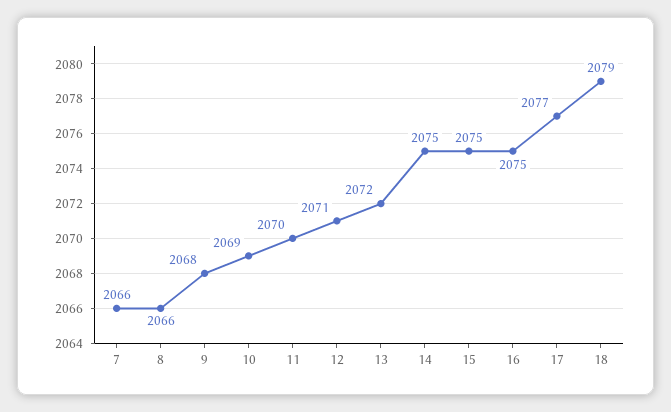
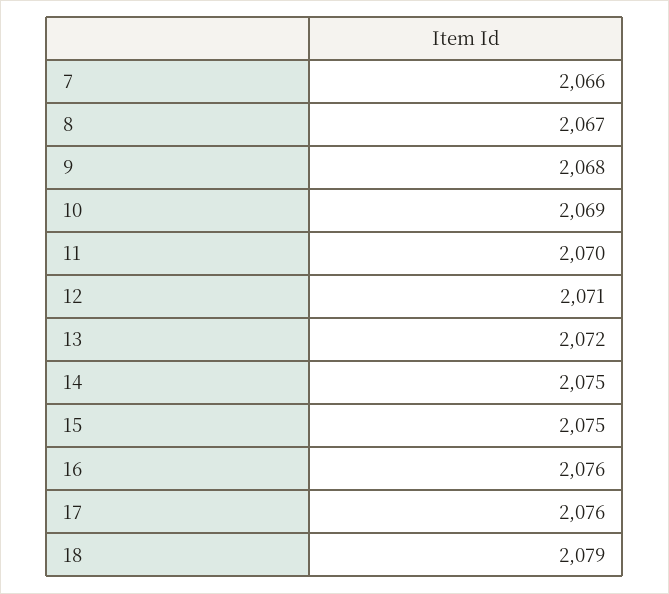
8: 2066 -> 2067
16: 2075 -> 2076
17: 2077 -> 2076

